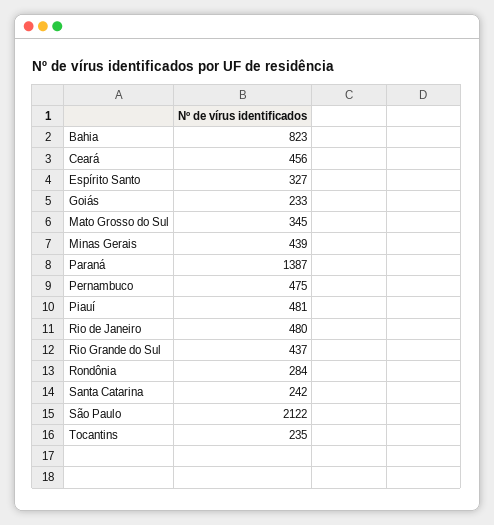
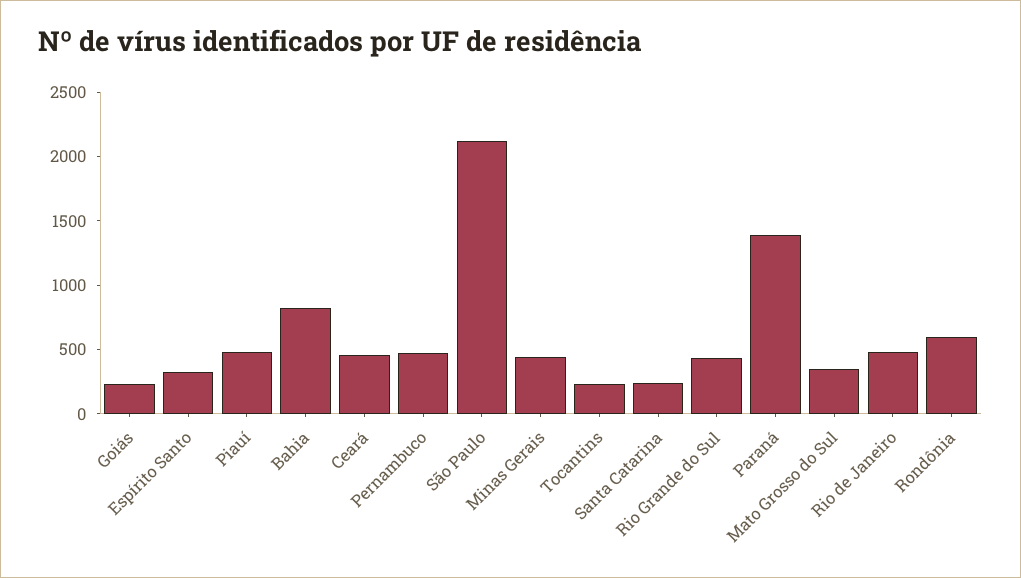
Rondônia: 284 -> 600

